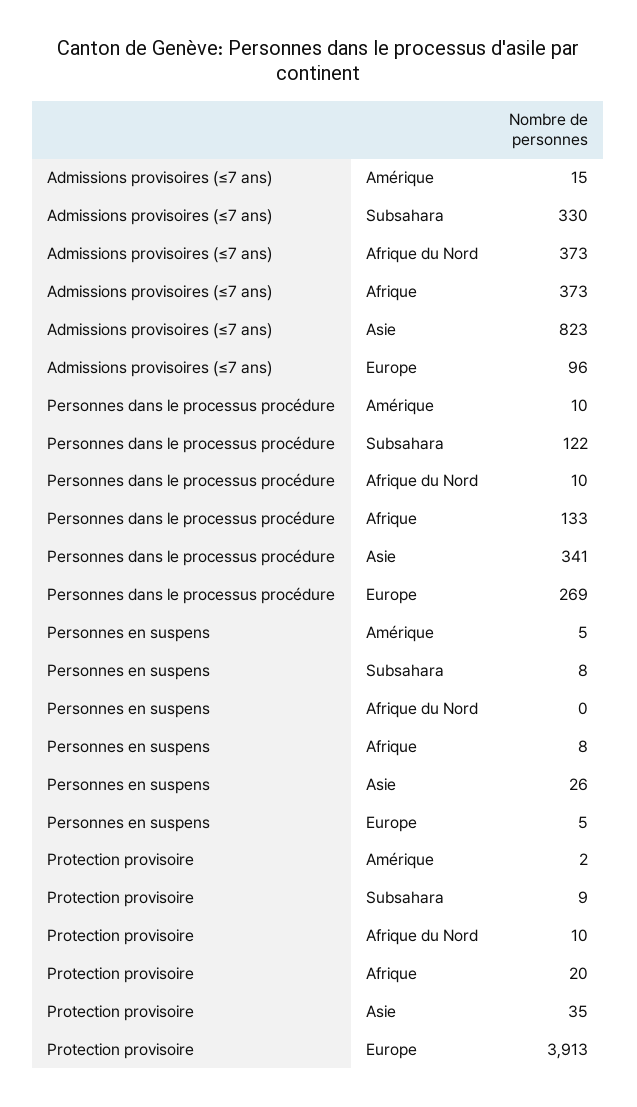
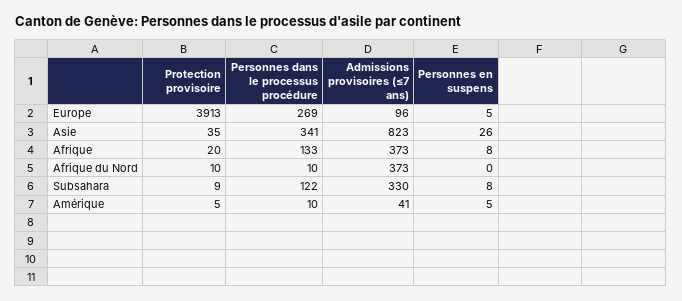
Admissions provisoires (≤7 ans), Amérique: 15 -> 41
Protection provisoire, Amérique: 2 -> 5

